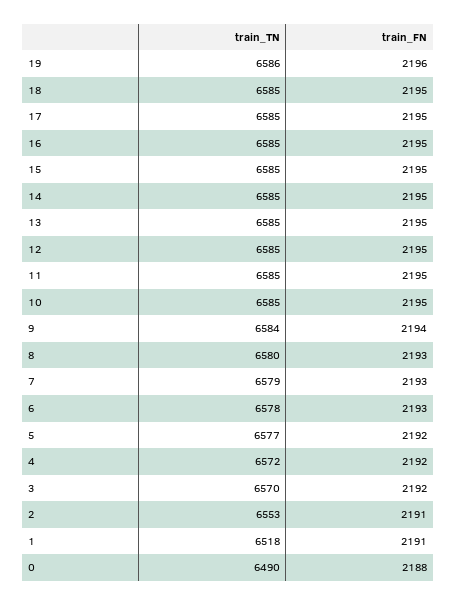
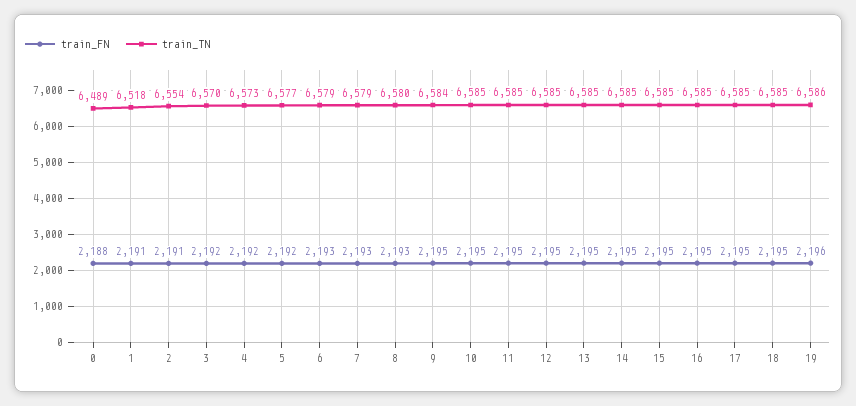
train_FN, 9: 2194 -> 2195
train_TN, 6: 6578 -> 6579
train_TN, 4: 6572 -> 6573
train_TN, 2: 6553 -> 6554
train_TN, 0: 6490 -> 6489

